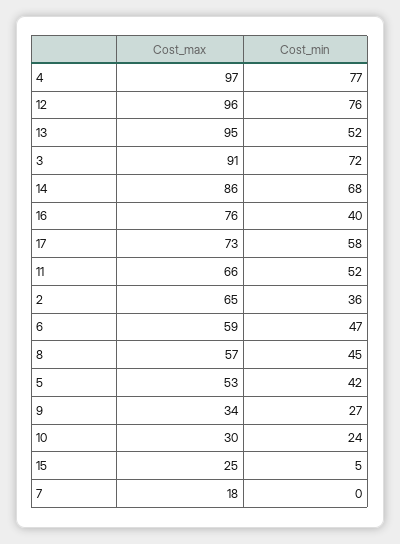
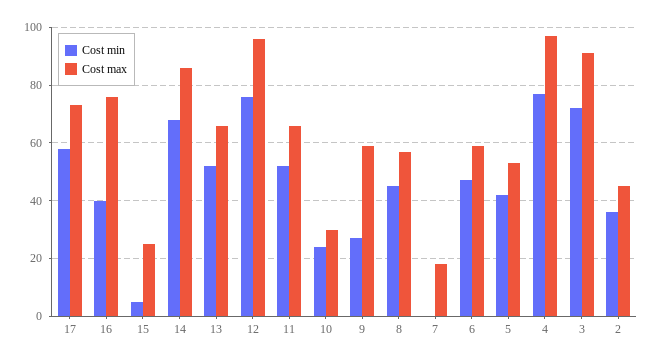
Cost_max, 13: 95 -> 65
Cost_max, 2: 65 -> 45
Cost_max, 9: 34 -> 60

